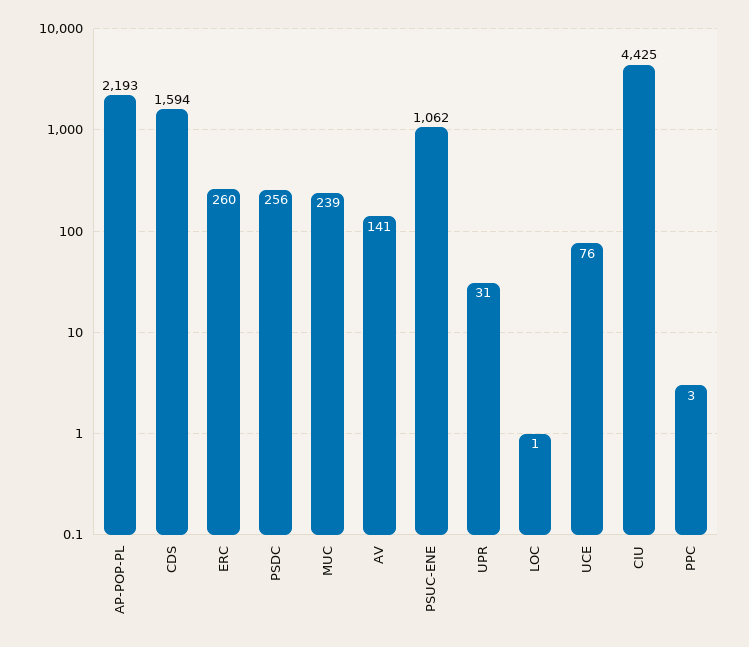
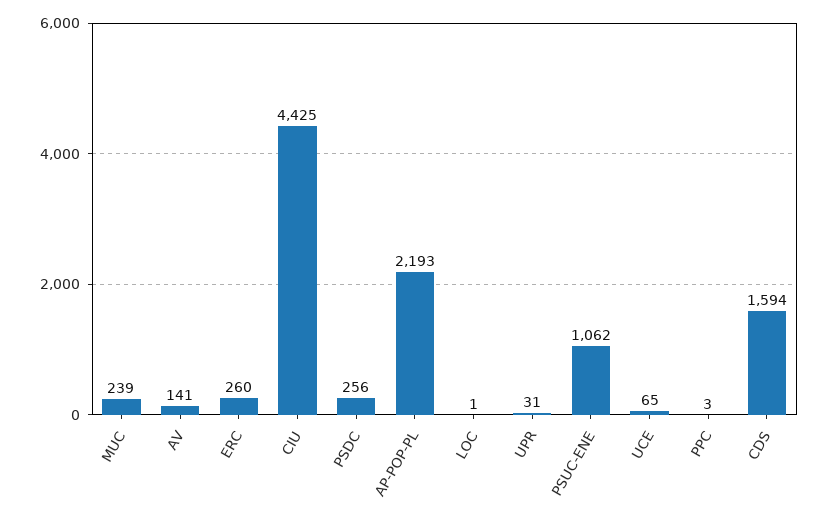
UCE: 76 -> 65

